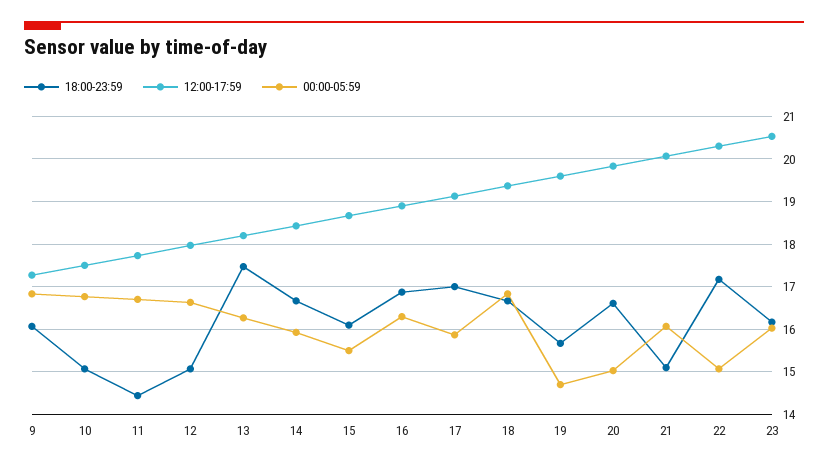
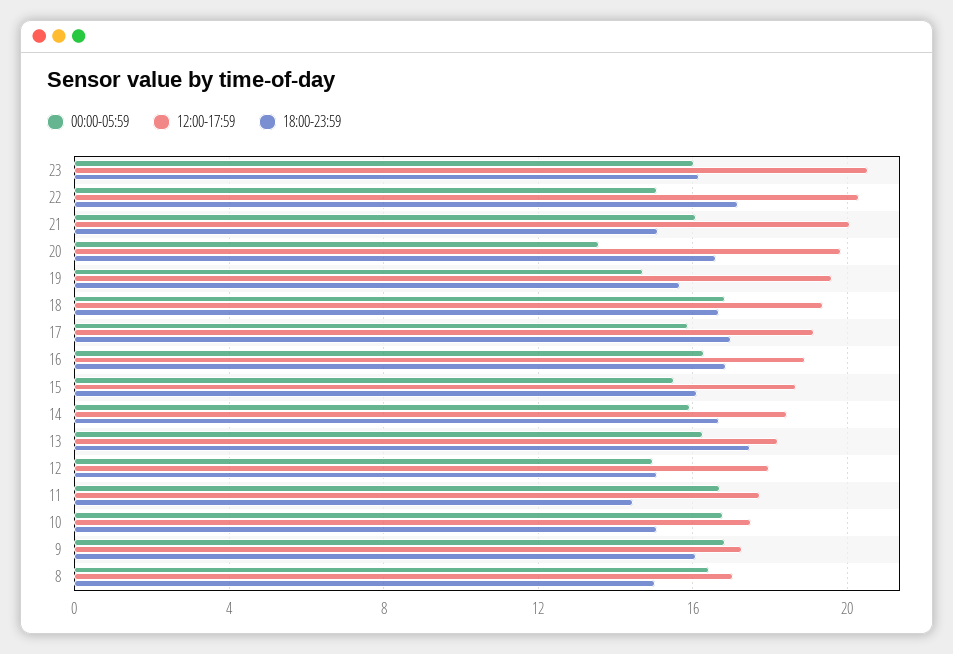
00:00-05:59, 12: 16.6 -> 15
00:00-05:59, 20: 15 -> 13.5
00:00-05:59, 8: none -> 16.5
12:00-17:59, 8: none -> 17
18:00-23:59, 8: none -> 15

